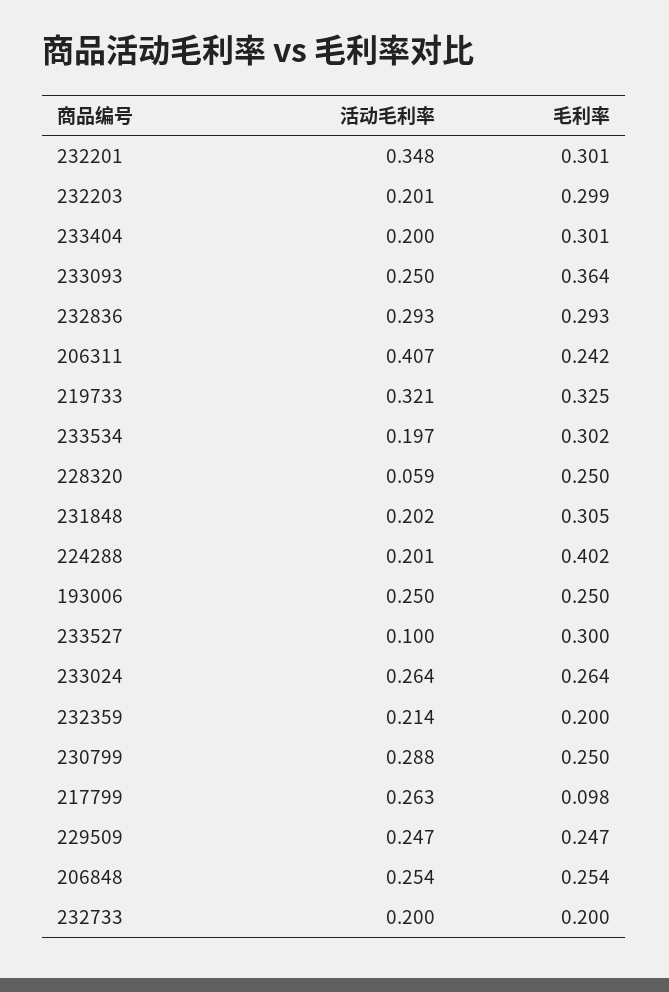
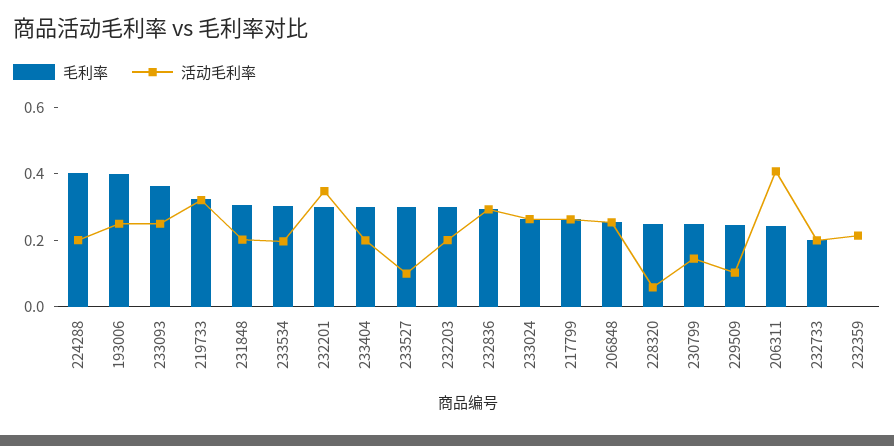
毛利率, 193006: 0.25 -> 0.4
毛利率, 232359: 0.2 -> 0
活动毛利率, 230799: 0.288 -> 0.15
毛利率, 217799: 0.098 -> 0.25
活动毛利率, 229509: 0.247 -> 0.1

